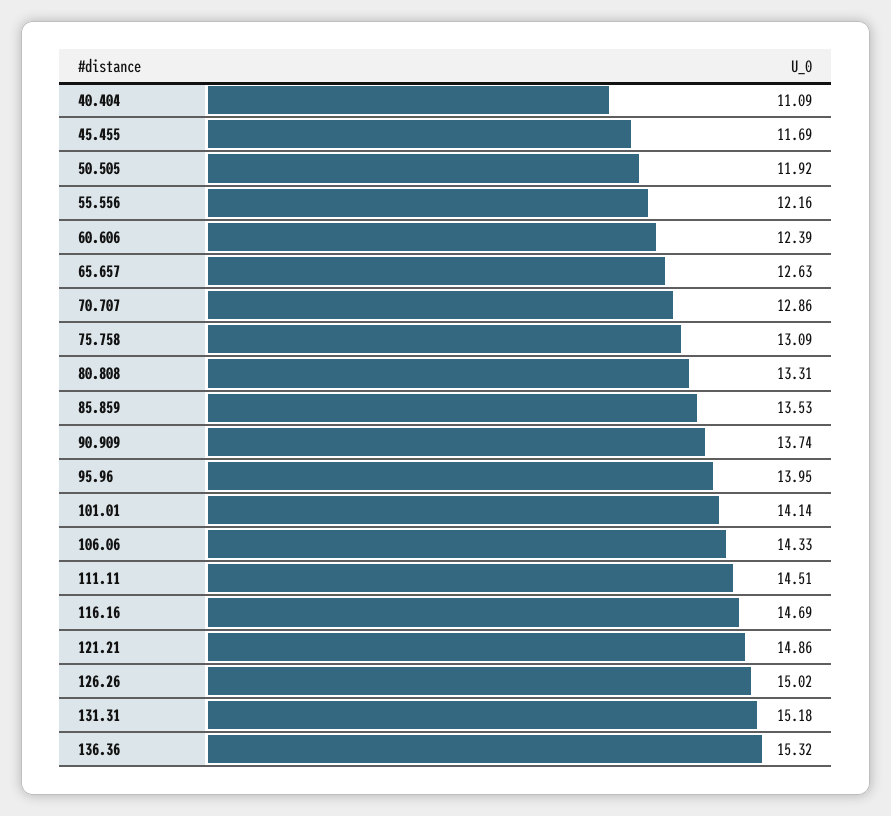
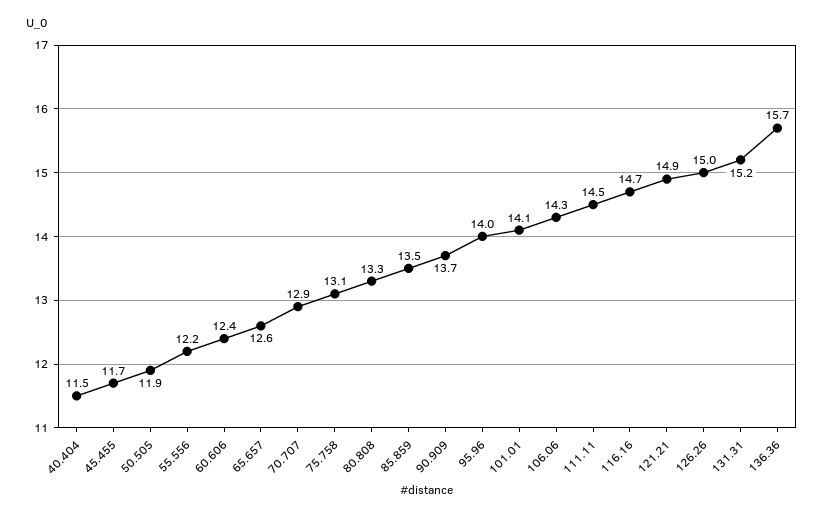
40.404: 11.09 -> 11.5
136.36: 15.32 -> 15.7

